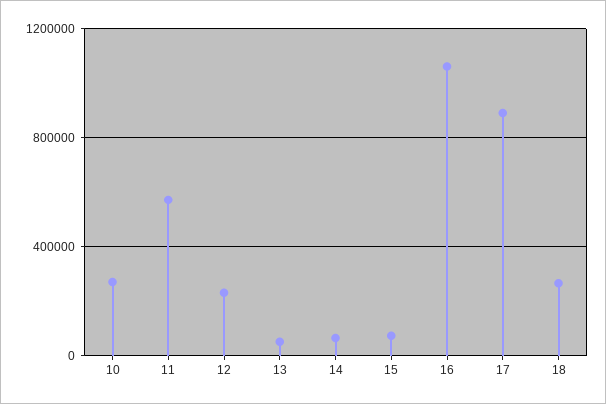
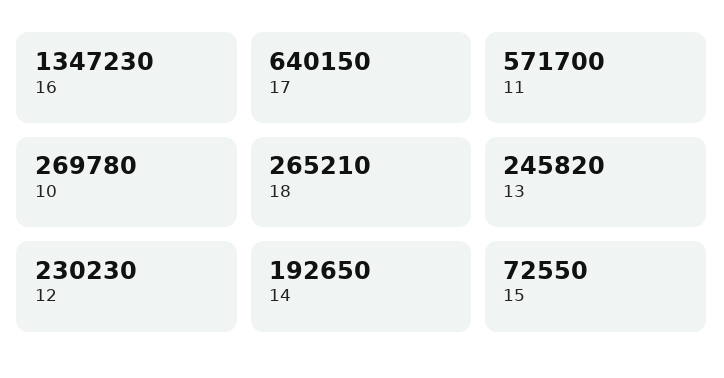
13: 50000 -> 245820
14: 50000 -> 192650
16: 1050000 -> 1347230
17: 900000 -> 640150

